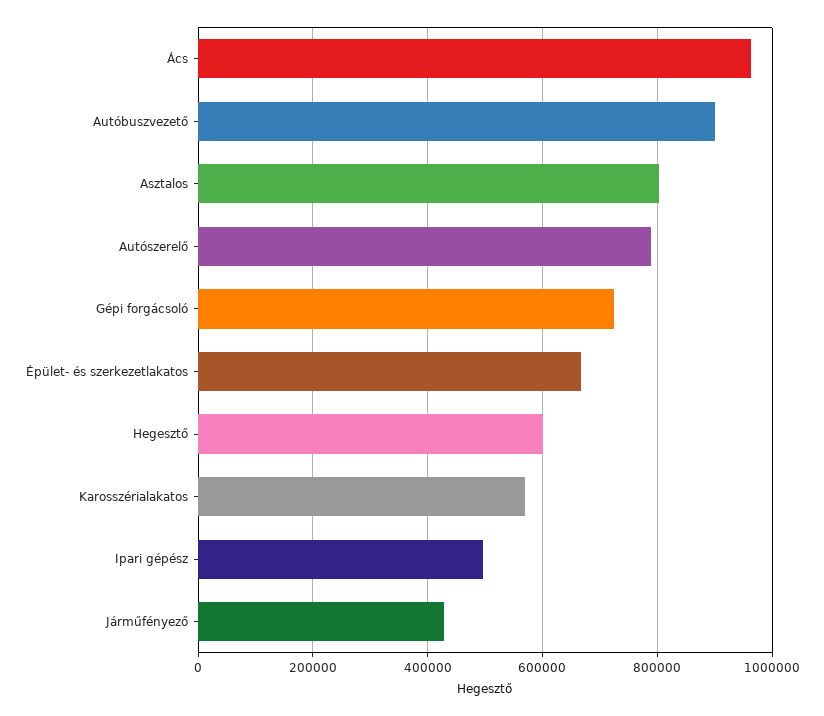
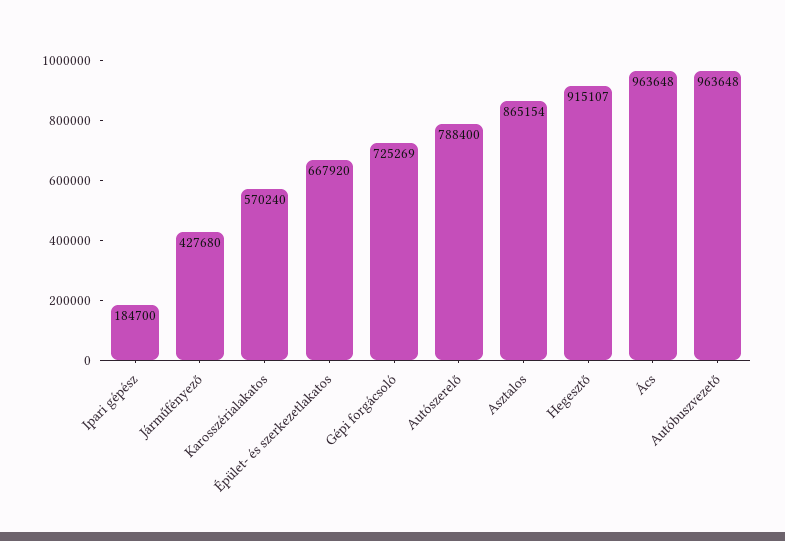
Autóbuszvezető: 900000 -> 963648
Asztalos: 800000 -> 865154
Hegesztő: 600000 -> 915107
Ipari gépész: 500000 -> 184700

